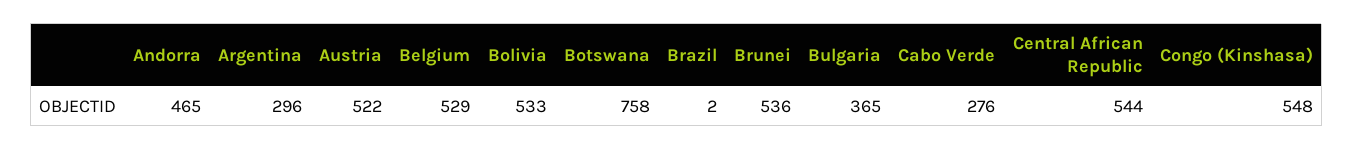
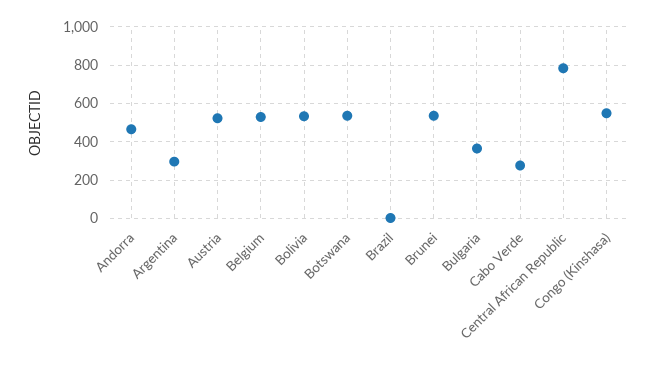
Botswana: 758 -> 550
Central African Republic: 544 -> 800

